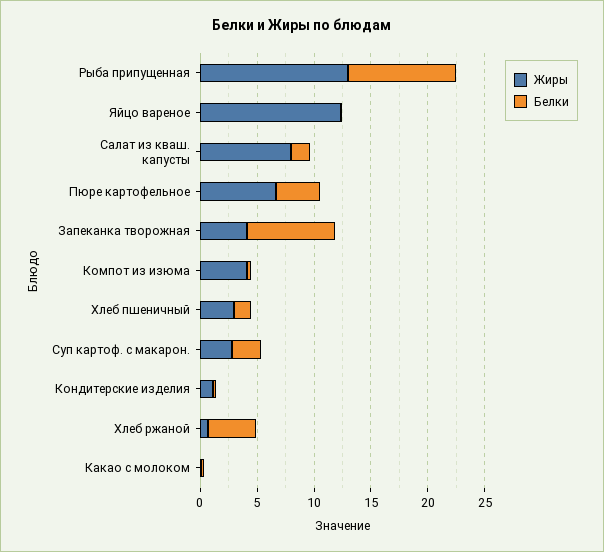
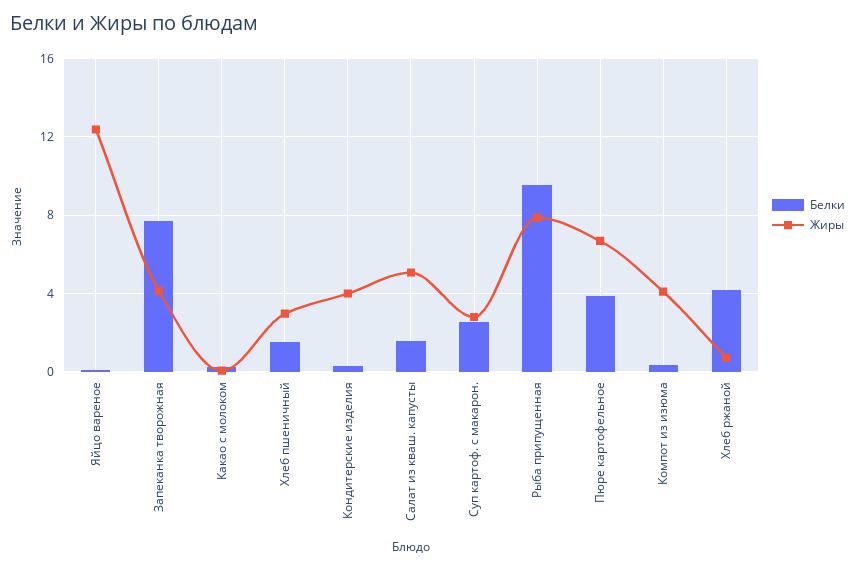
Жиры, Рыба припущенная: 13 -> 8
Жиры, Салат из кваш. капусты: 8 -> 5
Жиры, Кондитерские изделия: 1 -> 4

